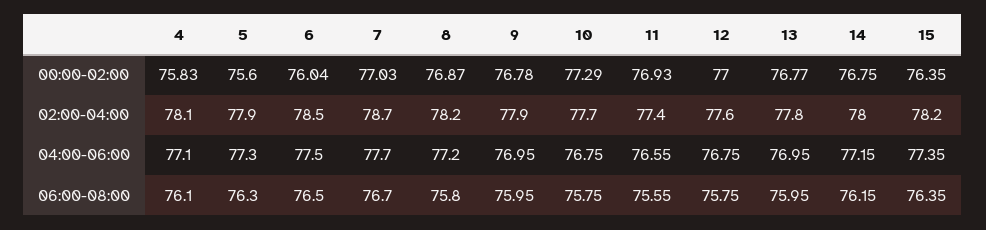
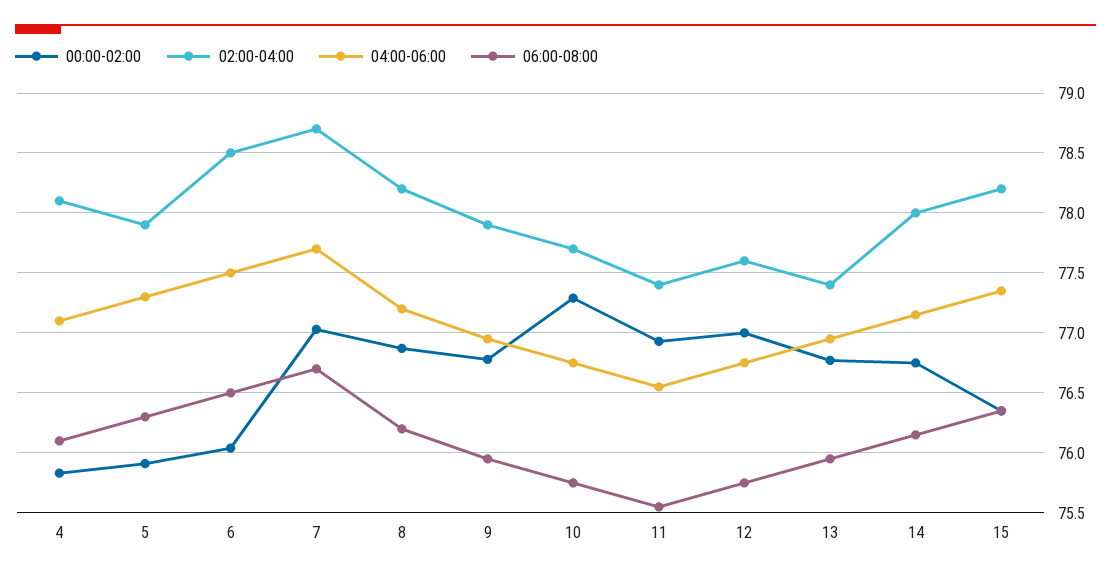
00:00-02:00, 5: 75.6 -> 75.9
02:00-04:00, 13: 77.8 -> 77.4
06:00-08:00, 8: 75.8 -> 76.2

